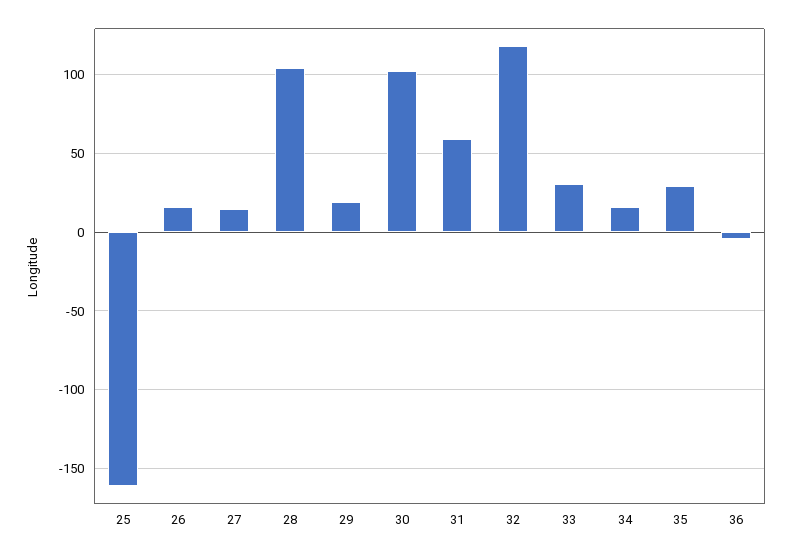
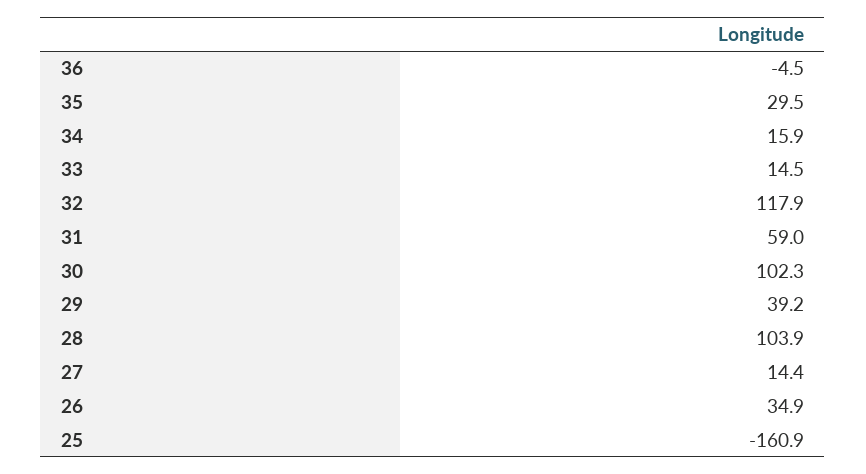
26: 15 -> 34.9
29: 20 -> 39.2
33: 30 -> 14.5

